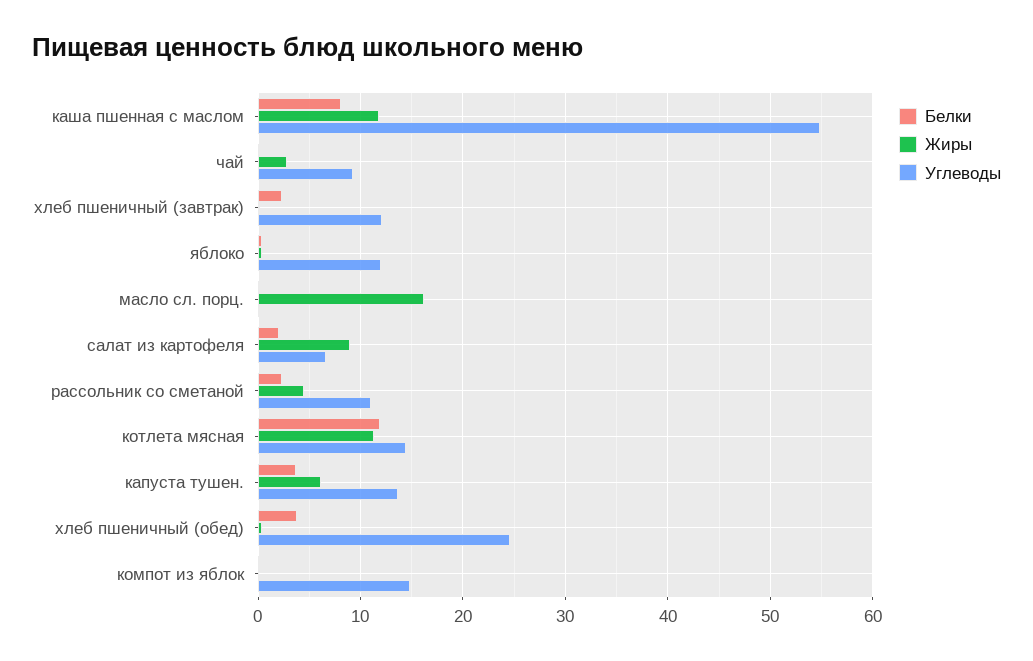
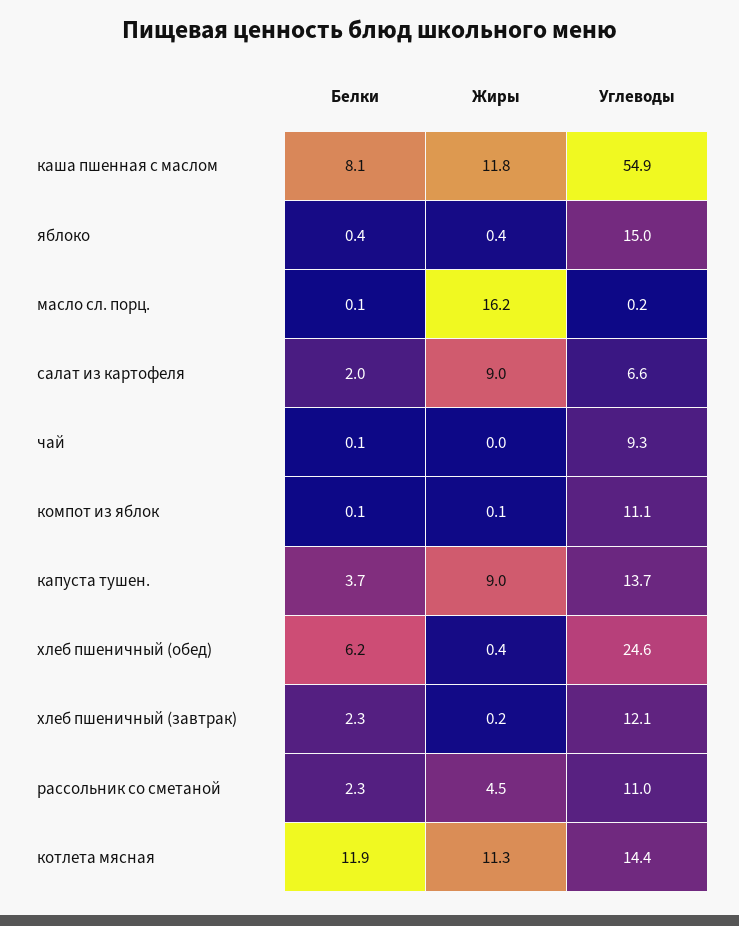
Жиры, чай: 3 -> 0
Углеводы, яблоко: 12 -> 15
Жиры, капуста тушен.: 6 -> 9
Белки, хлеб пшеничный (обед): 4 -> 6.2
Углеводы, компот из яблок: 15 -> 11.1

